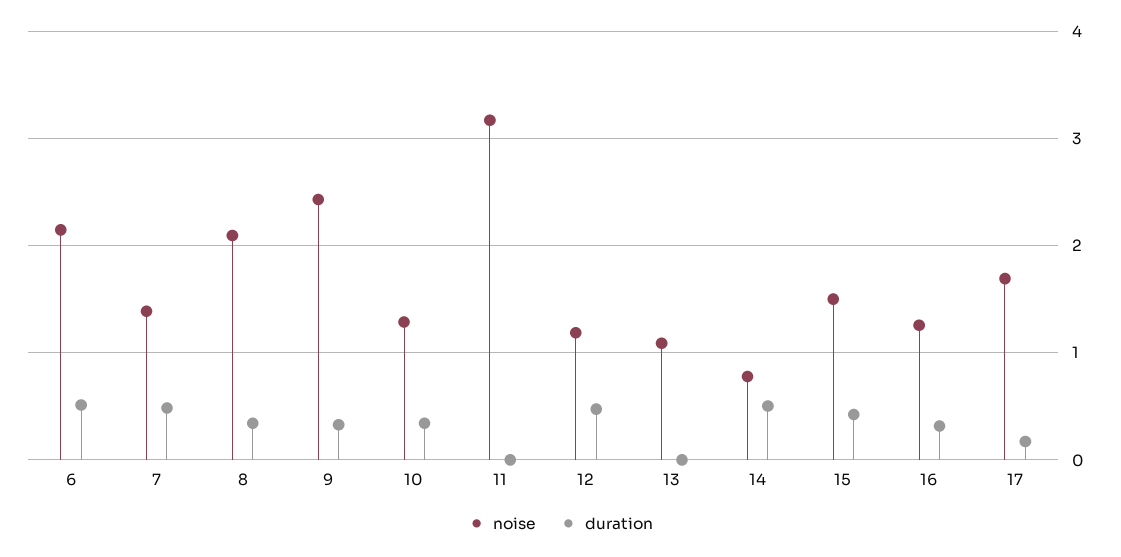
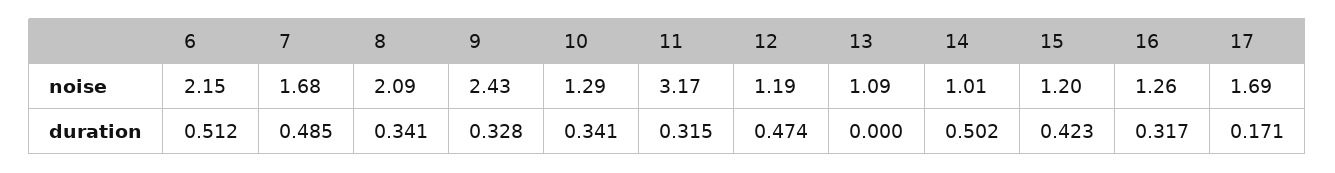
noise, 7: 1.4 -> 1.68
duration, 11: 0 -> 0.315
noise, 14: 0.8 -> 1.01
noise, 15: 1.5 -> 1.2

